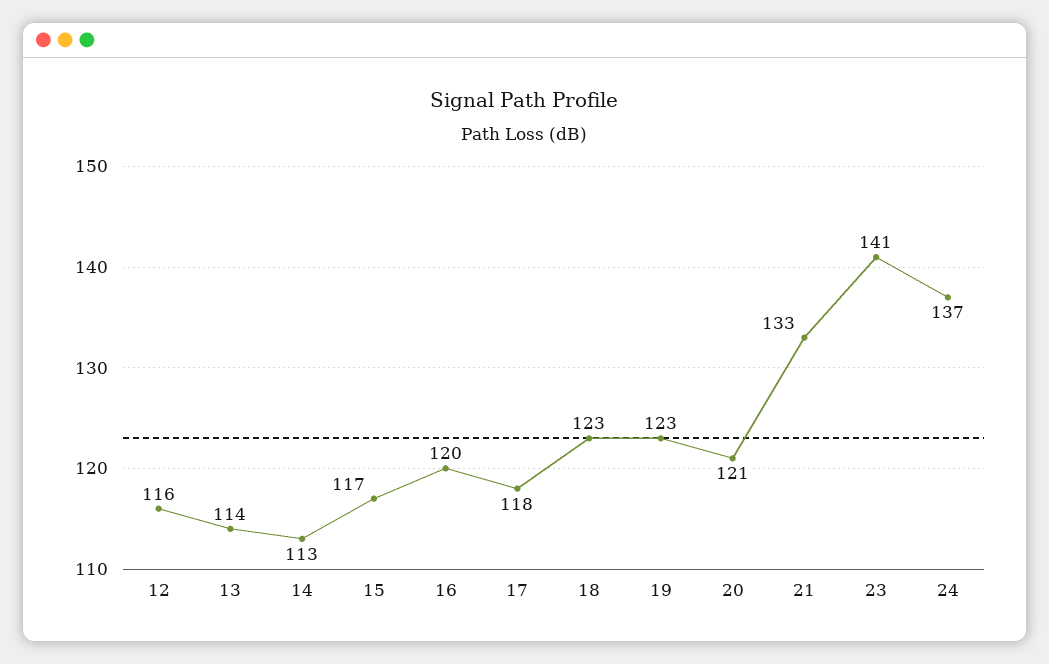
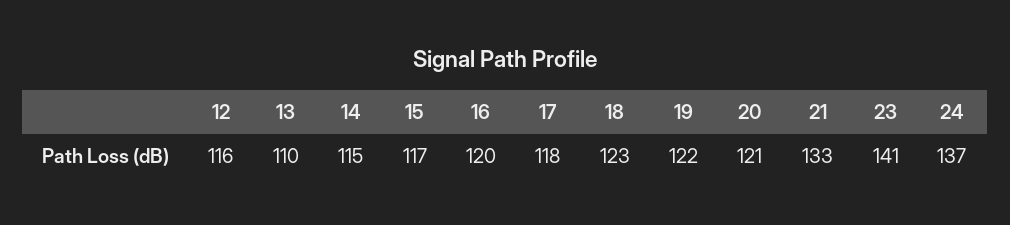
13: 114 -> 110
14: 113 -> 115
19: 123 -> 122

